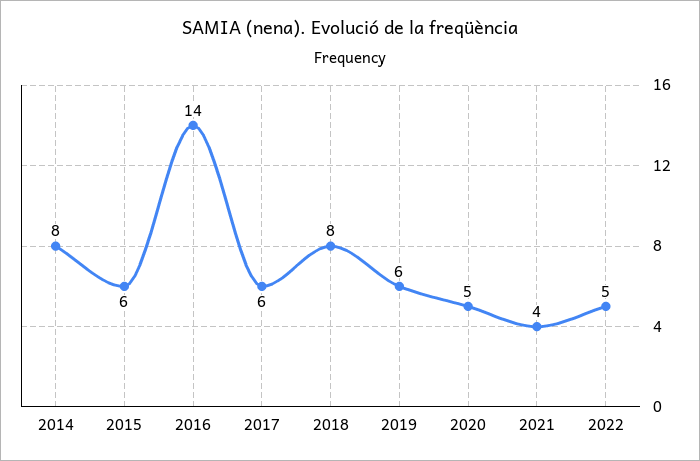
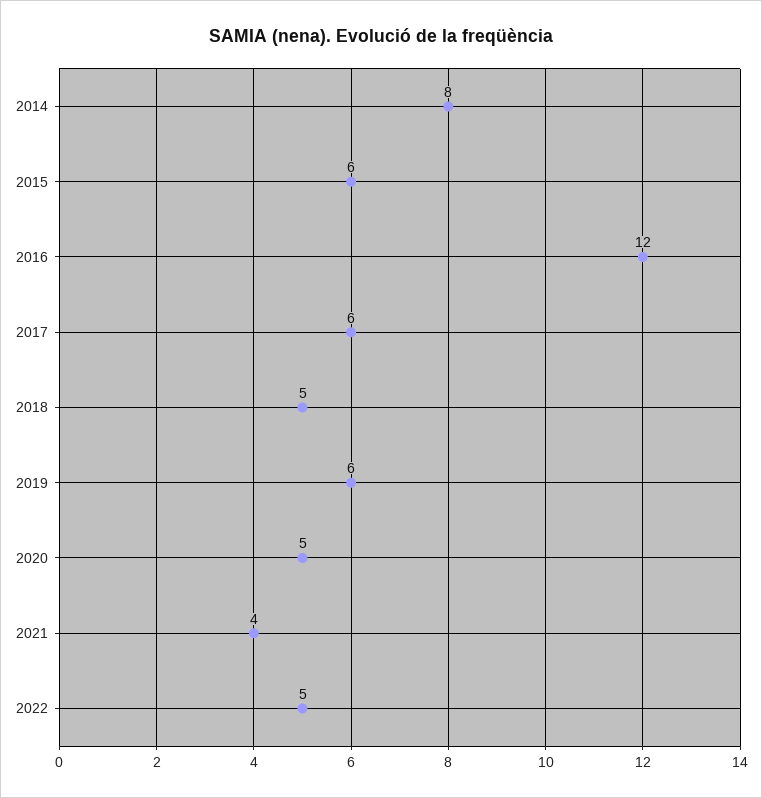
2016: 14 -> 12
2018: 8 -> 5

